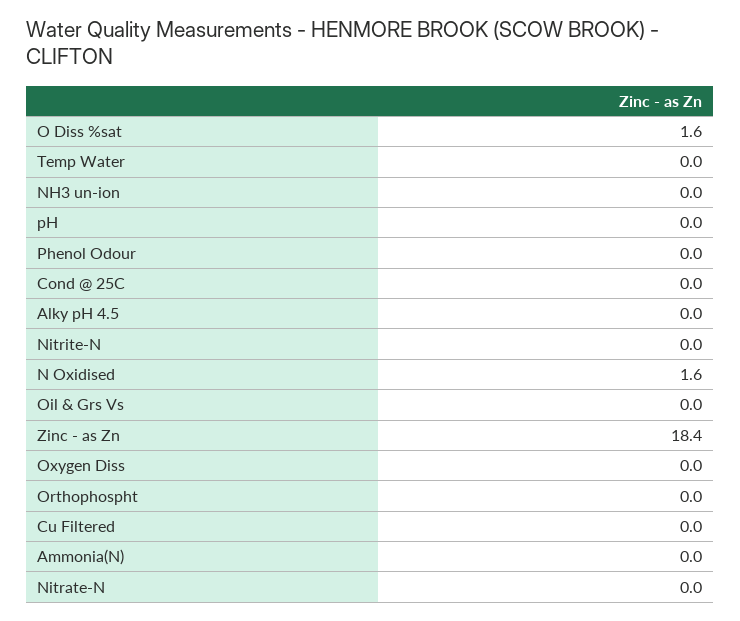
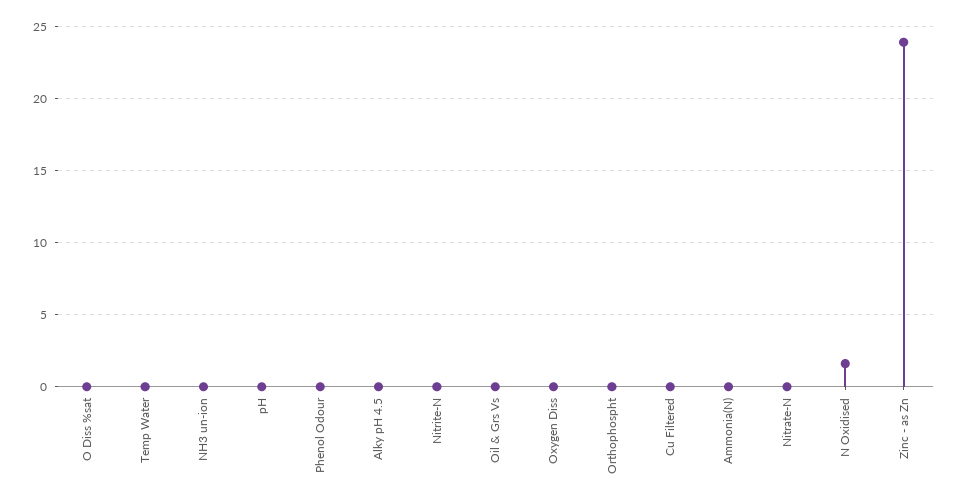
O Diss %sat: 1.6 -> 0
Cond @ 25C: 0 -> none
Zinc - as Zn: 18.4 -> 24

